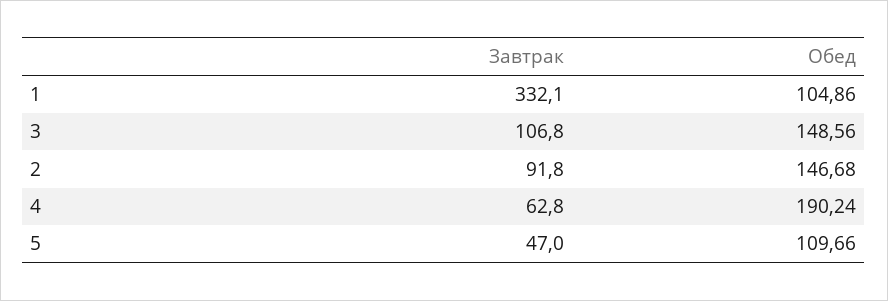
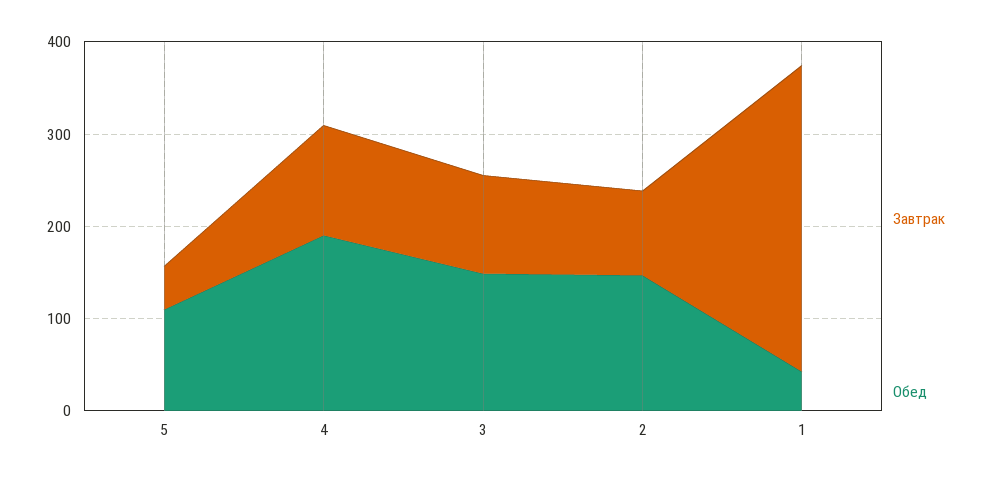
Обед, 1: 104.86 -> 40
Завтрак, 4: 62.8 -> 120

